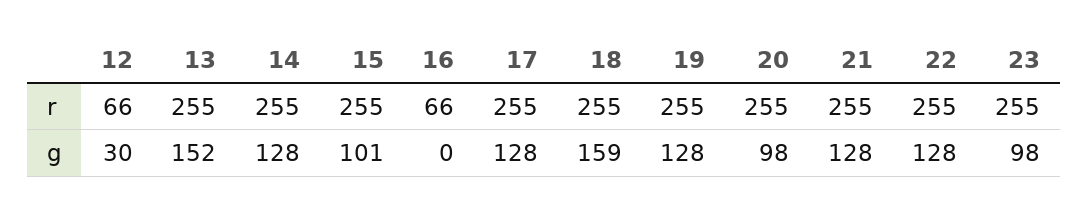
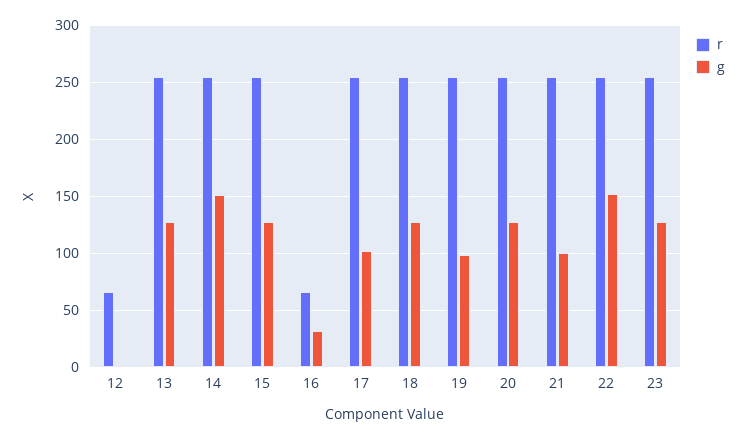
g, 12: 30 -> 0
g, 13: 152 -> 130
g, 14: 128 -> 150
g, 15: 101 -> 130
g, 16: 0 -> 30
g, 17: 128 -> 100
g, 18: 159 -> 130
g, 19: 128 -> 100
g, 20: 98 -> 130
g, 21: 128 -> 100
g, 22: 128 -> 150
g, 23: 98 -> 130

